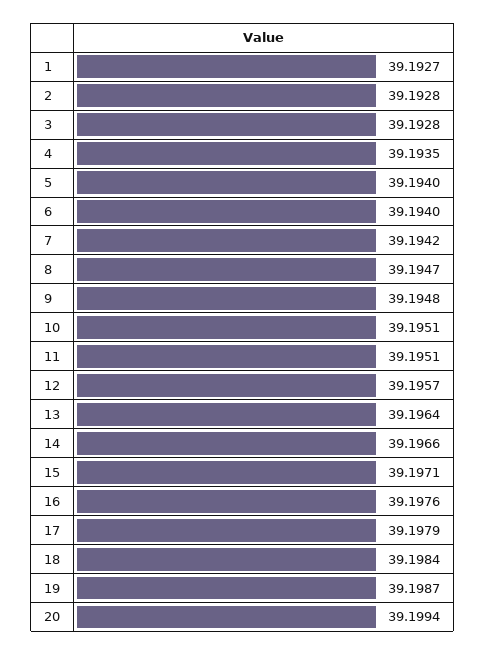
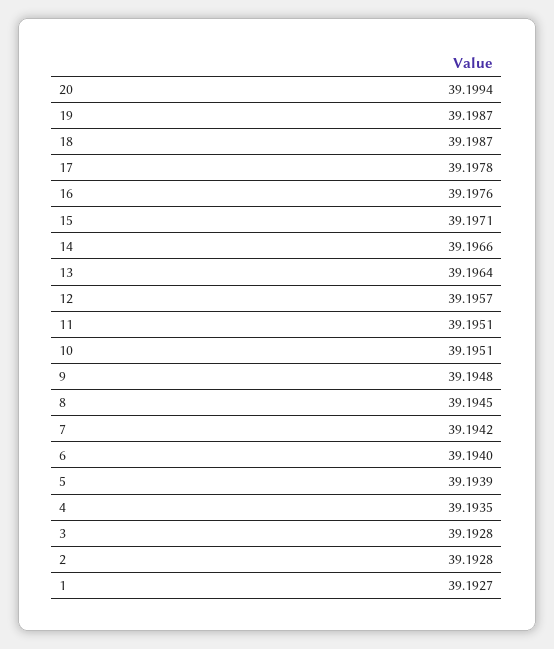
5: 39.194 -> 39.1939
8: 39.1947 -> 39.1945
17: 39.1979 -> 39.1978
18: 39.1984 -> 39.1987

